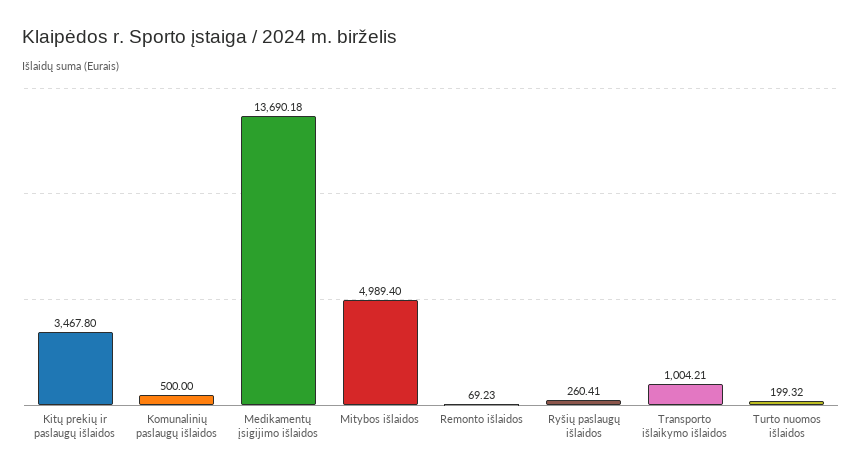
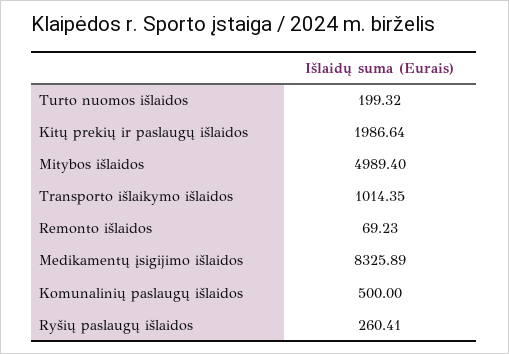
Kitų prekių ir paslaugų išlaidos: 3467.8 -> 1986.64
Medikamentų įsigijimo išlaidos: 13690.18 -> 8325.89
Transporto išlaikymo išlaidos: 1004.21 -> 1014.35

